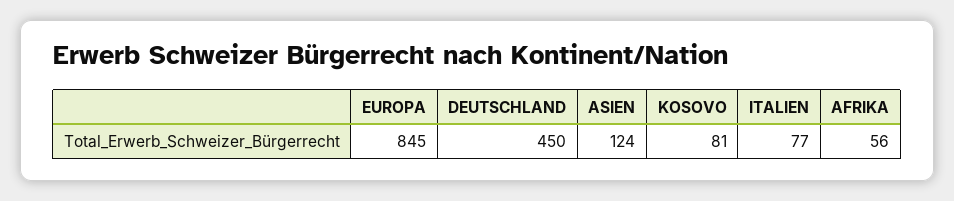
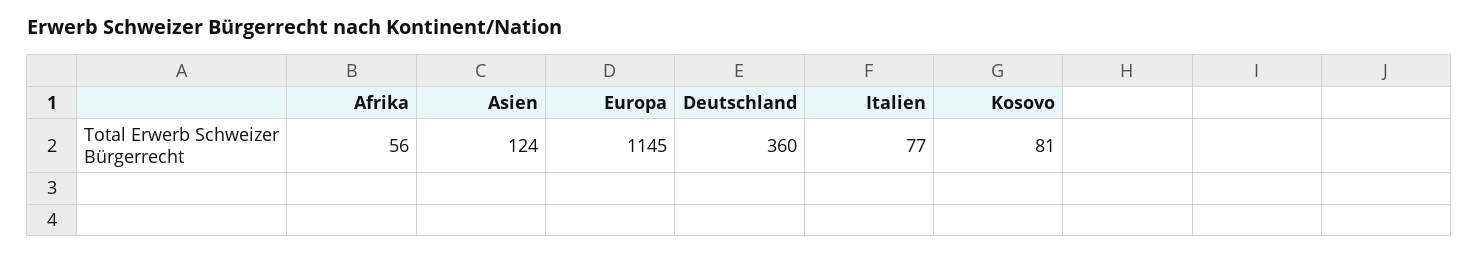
EUROPA: 845 -> 1145
DEUTSCHLAND: 450 -> 360

